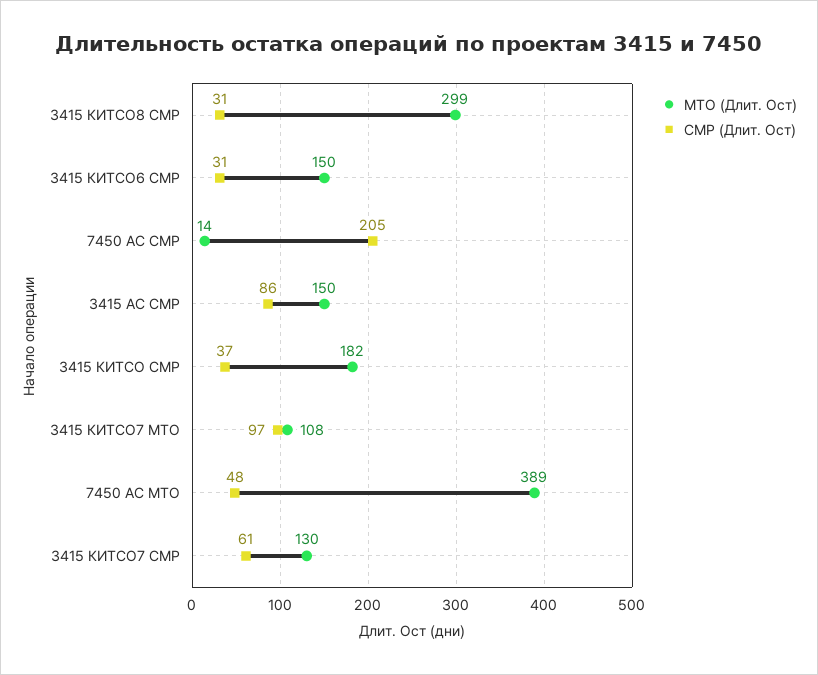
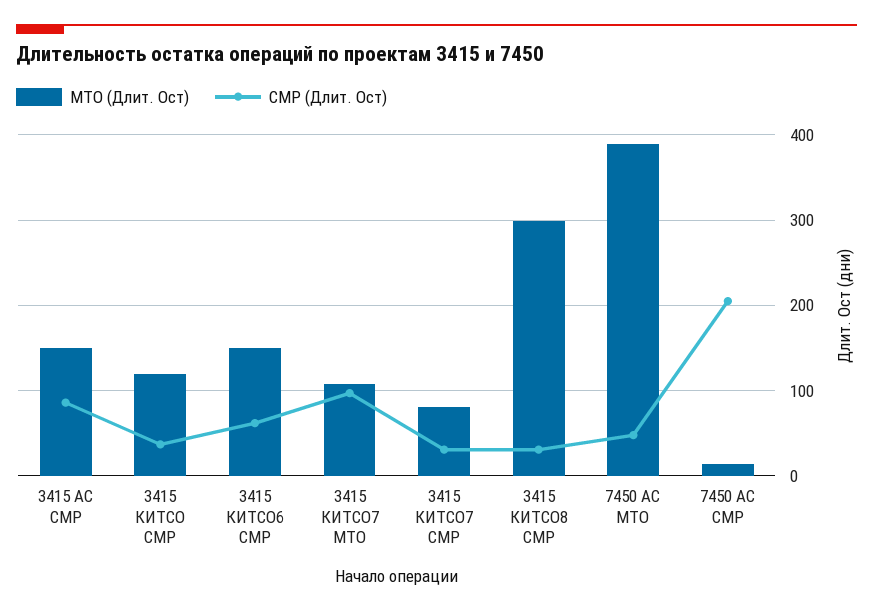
СМР (Длит. Ост), 3415 КИТСО6 СМР: 31 -> 60
МТО (Длит. Ост), 3415 КИТСО СМР: 182 -> 120
МТО (Длит. Ост), 3415 КИТСО7 СМР: 130 -> 80
СМР (Длит. Ост), 3415 КИТСО7 СМР: 61 -> 30

